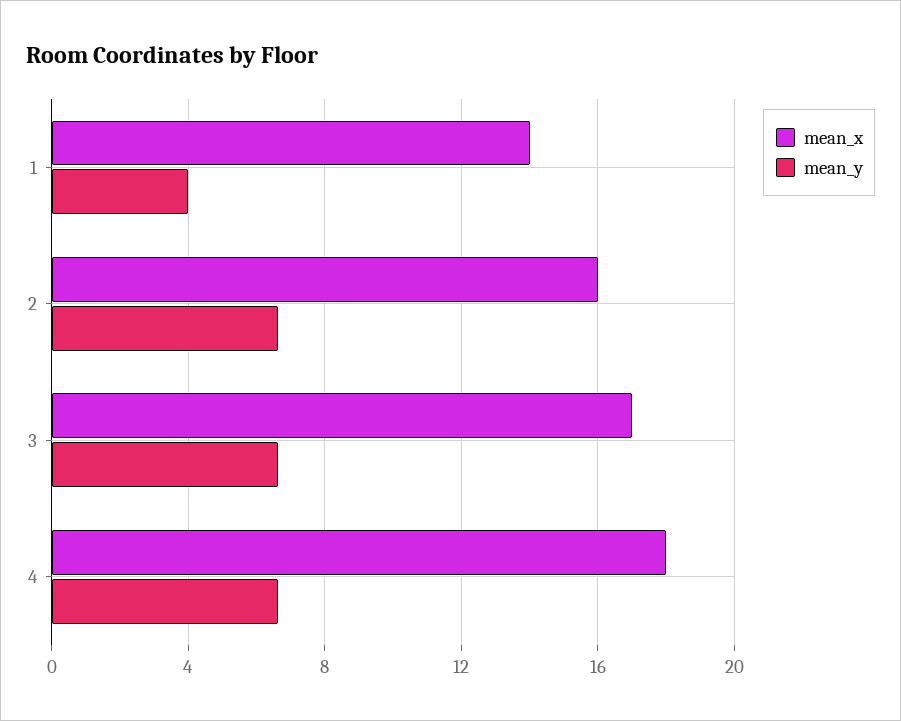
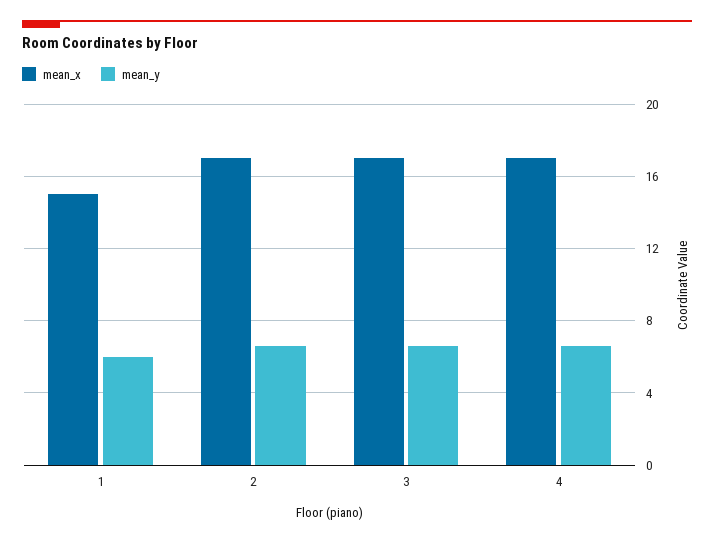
mean_x, 1: 14 -> 15
mean_y, 1: 4 -> 6
mean_x, 2: 16 -> 17
mean_x, 4: 18 -> 17

